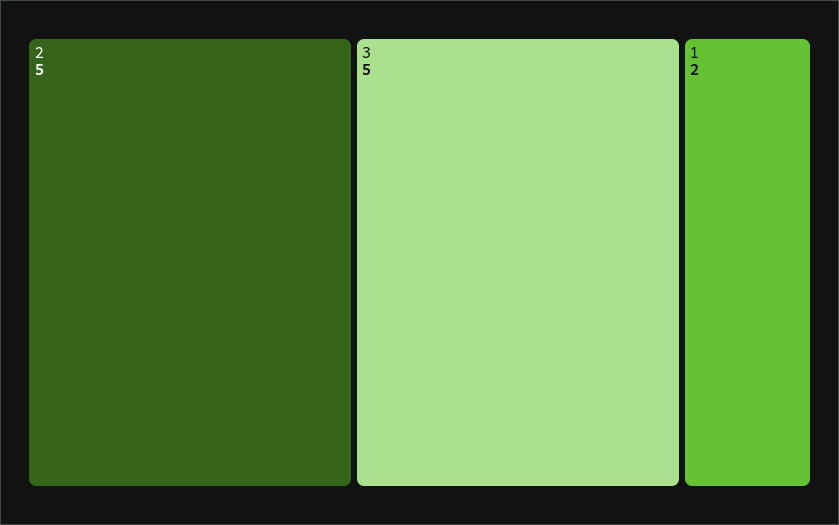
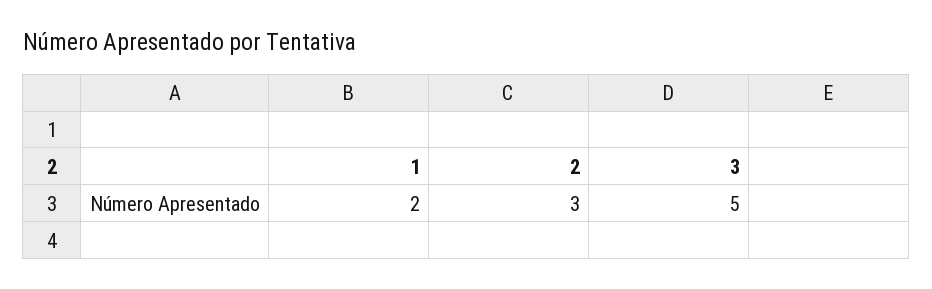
2: 5 -> 3

